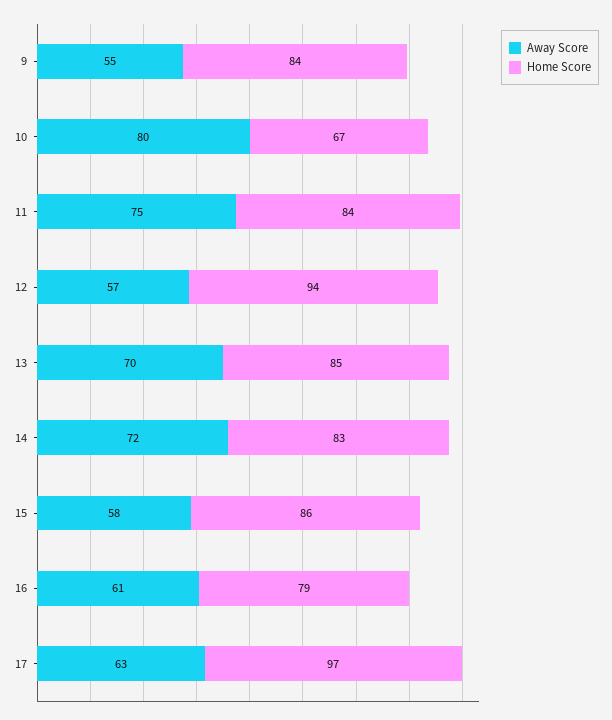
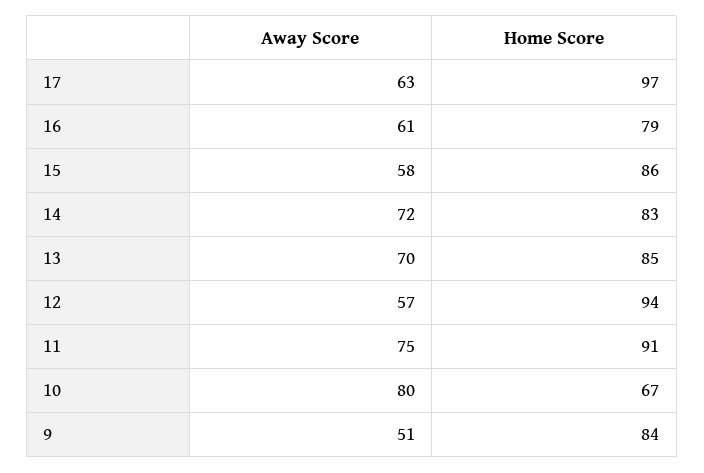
Away Score, 9: 55 -> 51
Home Score, 11: 84 -> 91

